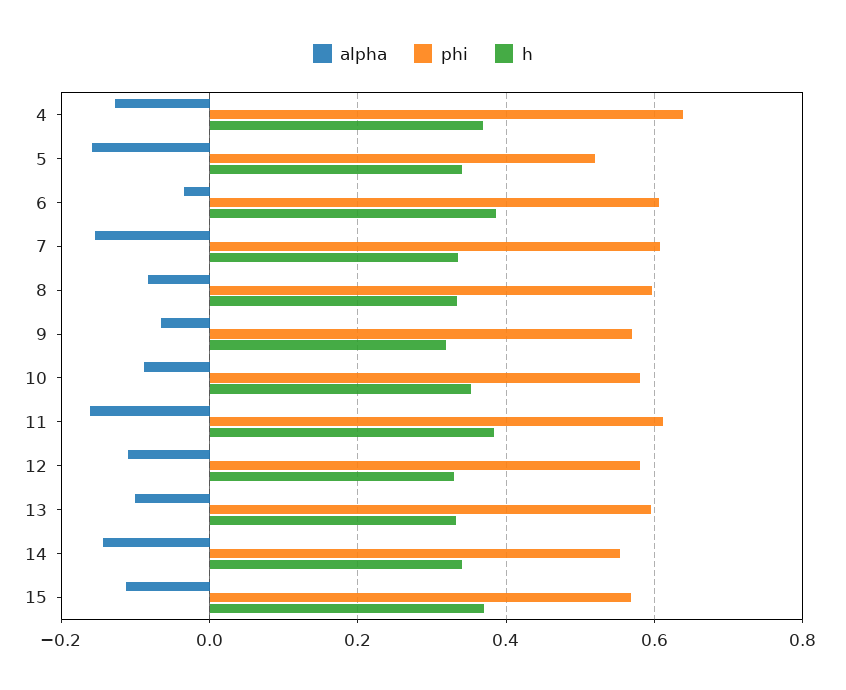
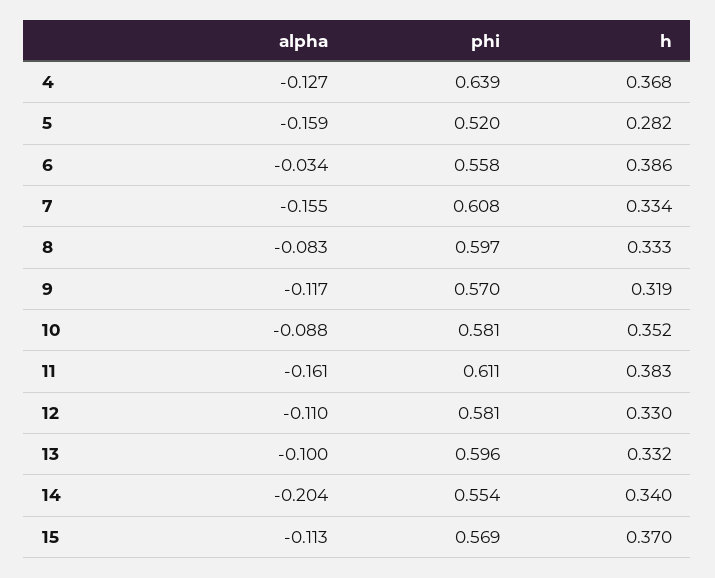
h, 5: 0.34 -> 0.282
phi, 6: 0.6 -> 0.558
alpha, 9: -0.06 -> -0.117
alpha, 14: -0.14 -> -0.204

